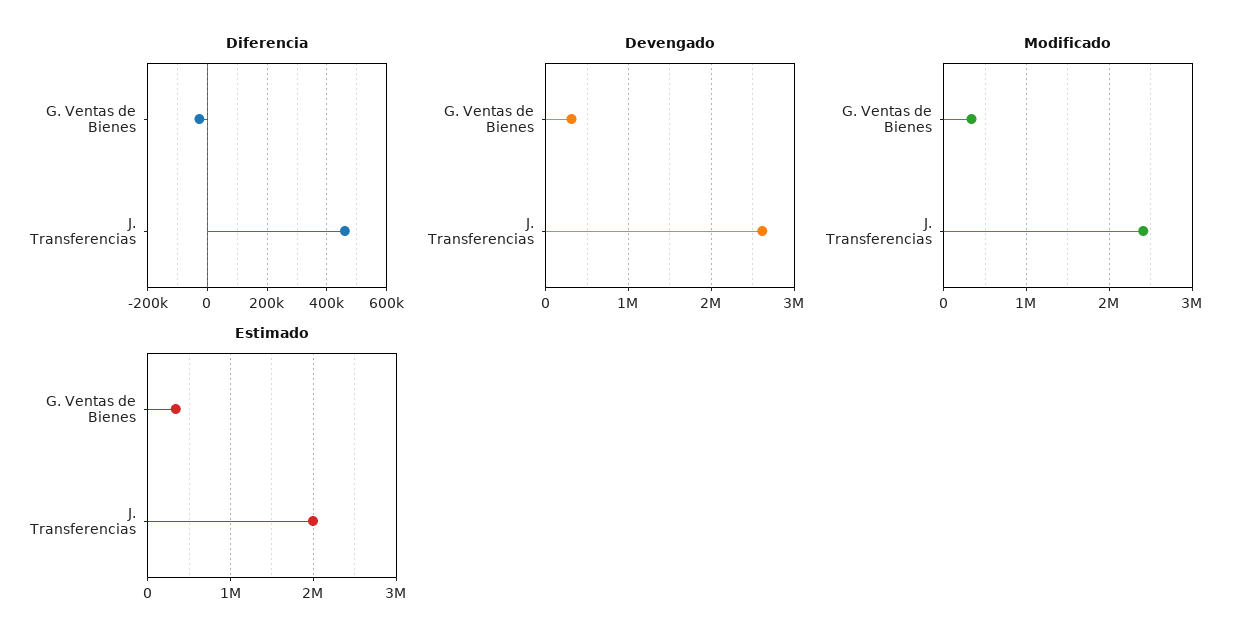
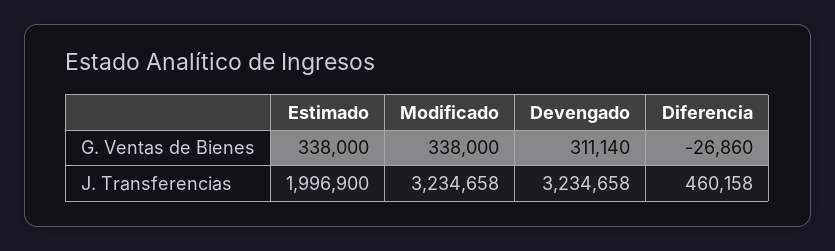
Devengado, J. Transferencias: 2600000 -> 3234658
Modificado, J. Transferencias: 2400000 -> 3234658

